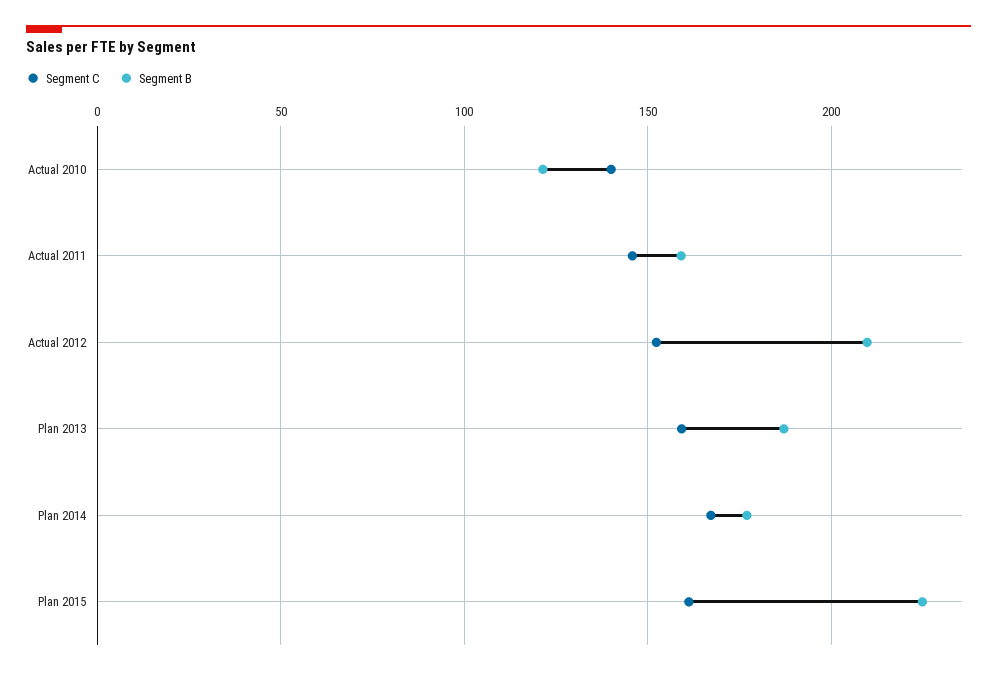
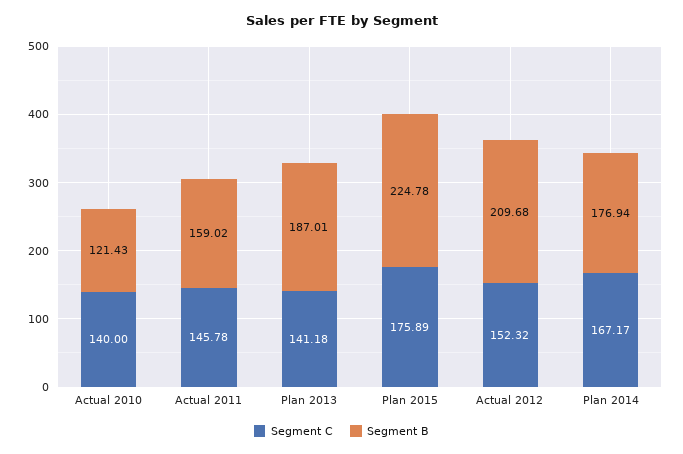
Segment C, Plan 2013: 160 -> 141.18
Segment C, Plan 2015: 160 -> 175.89

